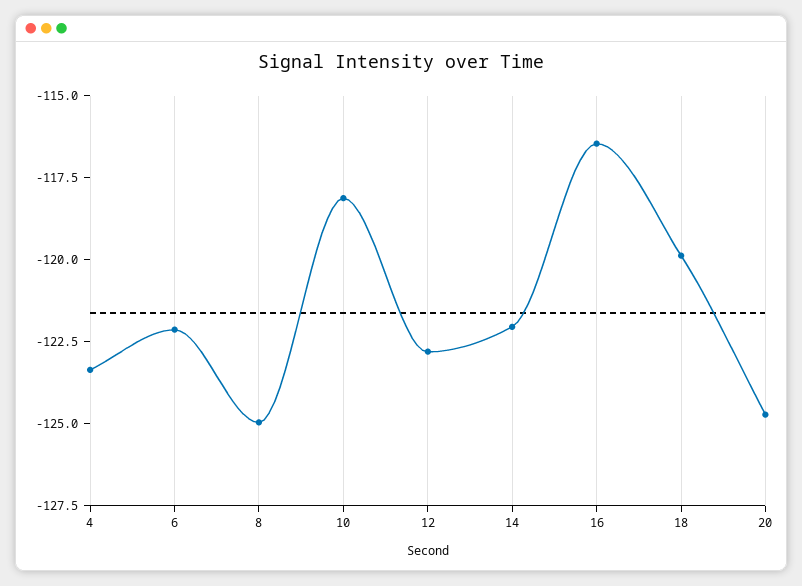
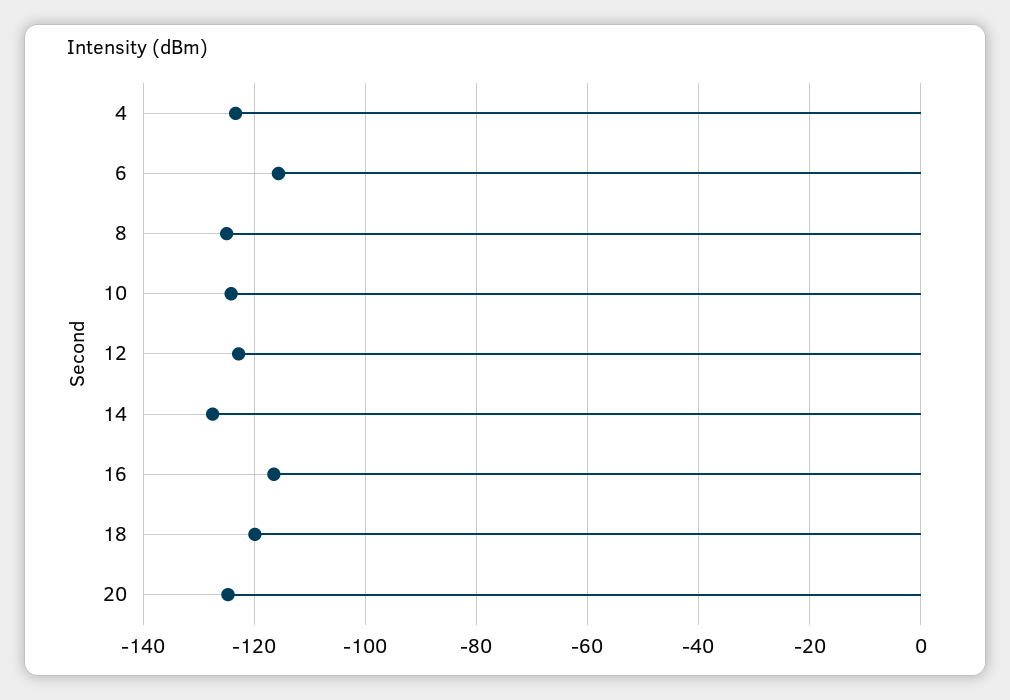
6: -122 -> -116
10: -118 -> -124
14: -122 -> -128

